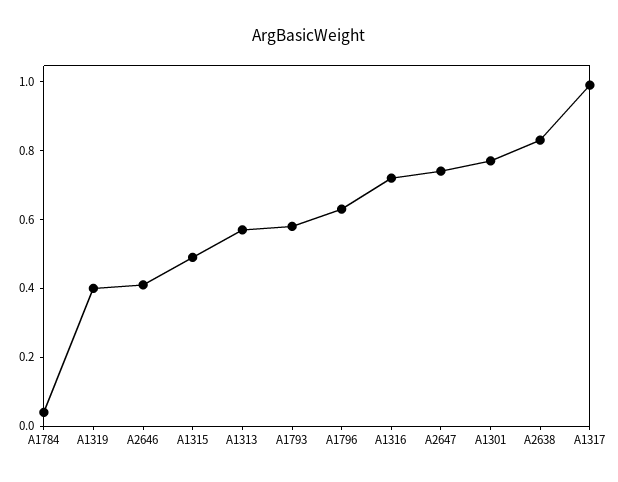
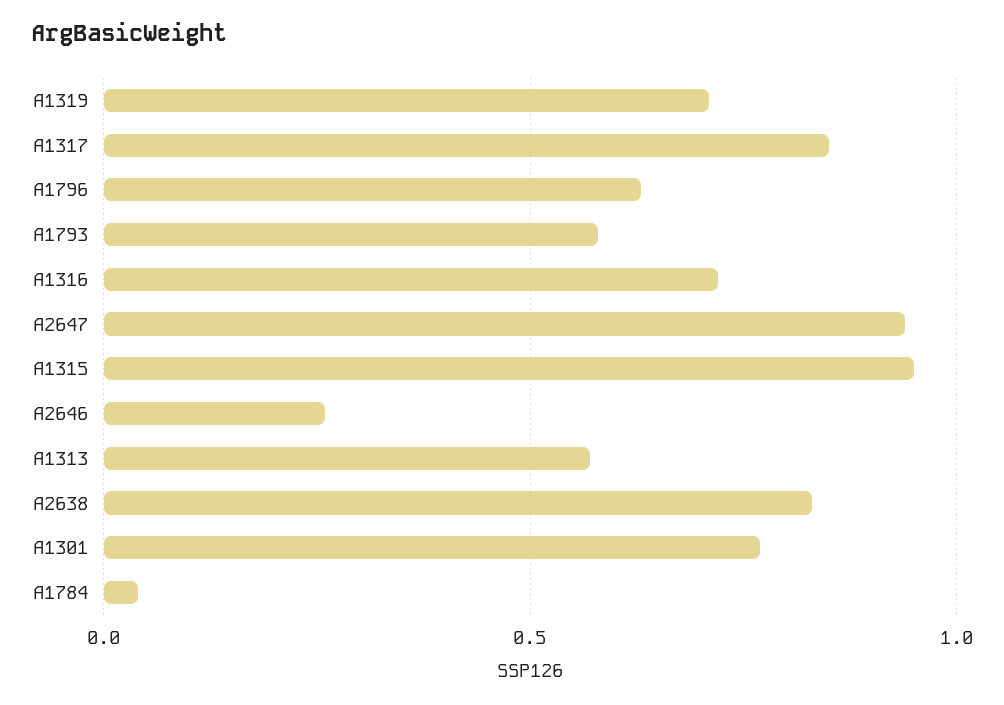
A1319: 0.4 -> 0.7
A2646: 0.4 -> 0.25
A1315: 0.5 -> 0.95
A2647: 0.75 -> 0.95
A1317: 1 -> 0.85

